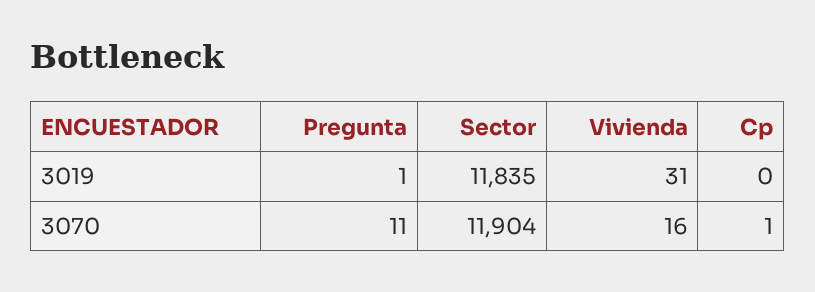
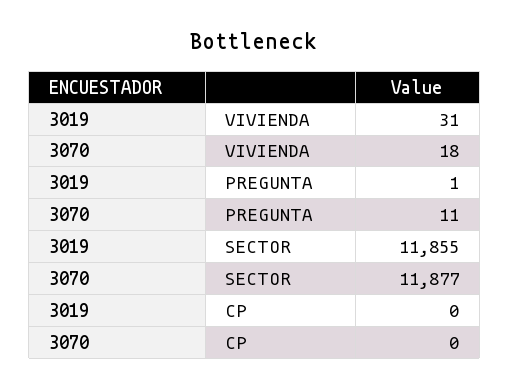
Sector, 3019: 11835 -> 11855
Sector, 3070: 11904 -> 11877
Vivienda, 3070: 16 -> 18
Cp, 3070: 1 -> 0

